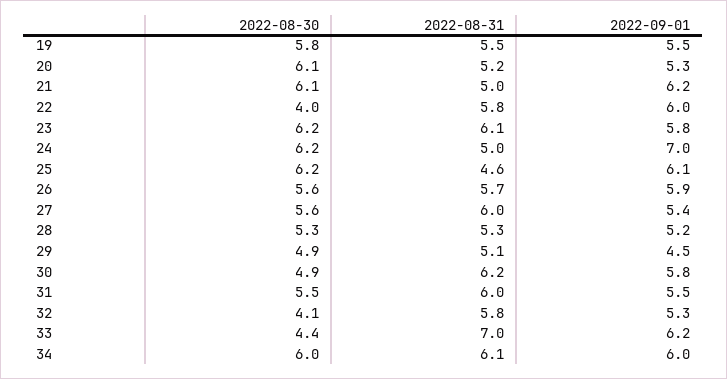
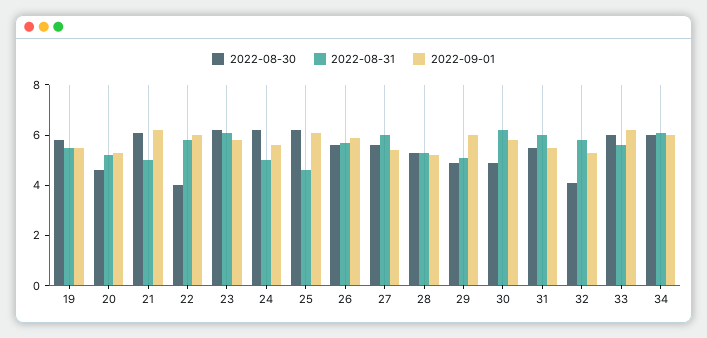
2022-08-30, 20: 6.1 -> 4.5
2022-09-01, 24: 7 -> 5.5
2022-09-01, 29: 4.5 -> 6
2022-08-30, 33: 4.4 -> 6
2022-08-31, 33: 7 -> 5.5

